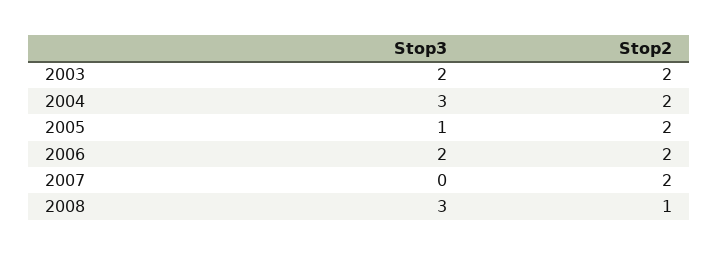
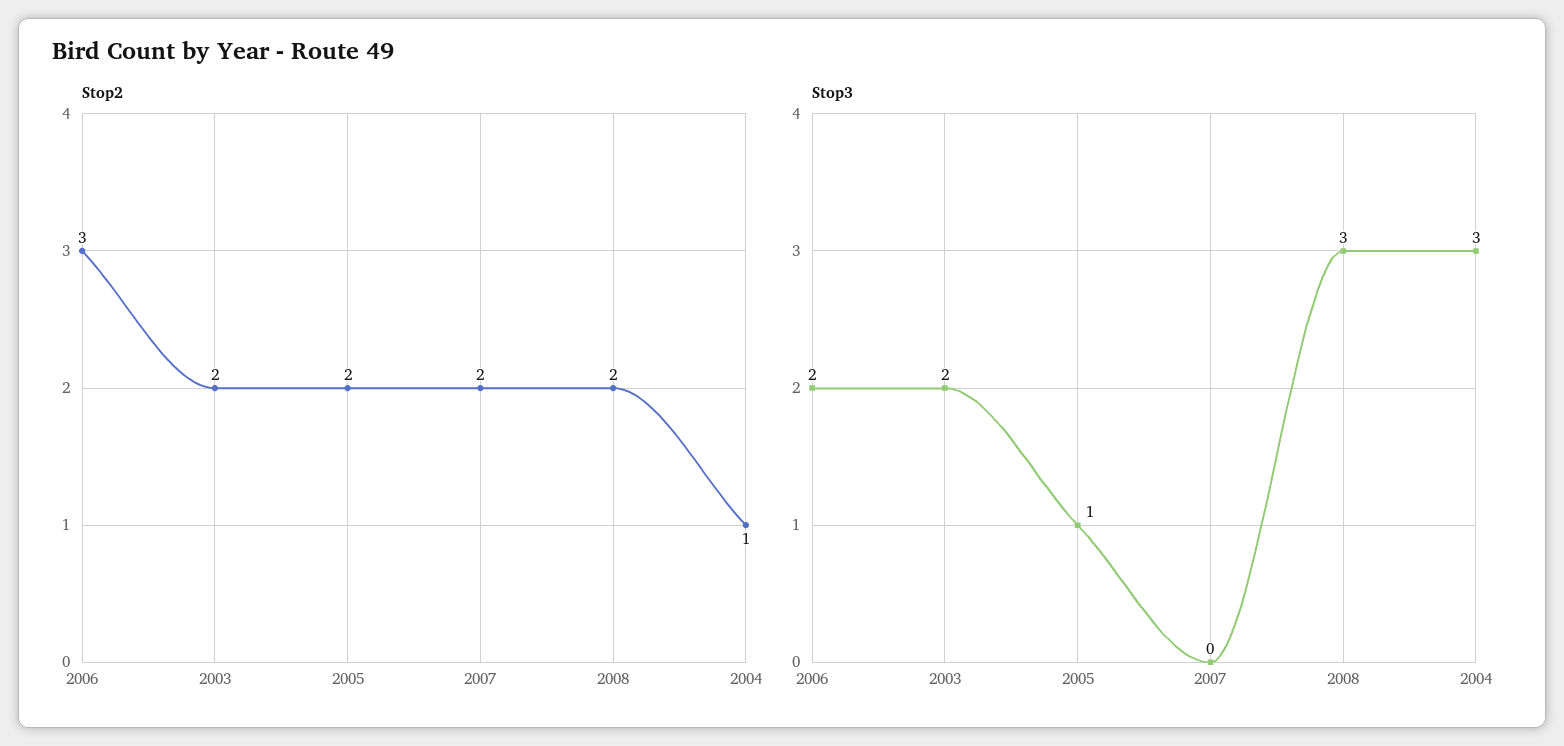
Stop2, 2004: 2 -> 1
Stop2, 2006: 2 -> 3
Stop2, 2008: 1 -> 2

